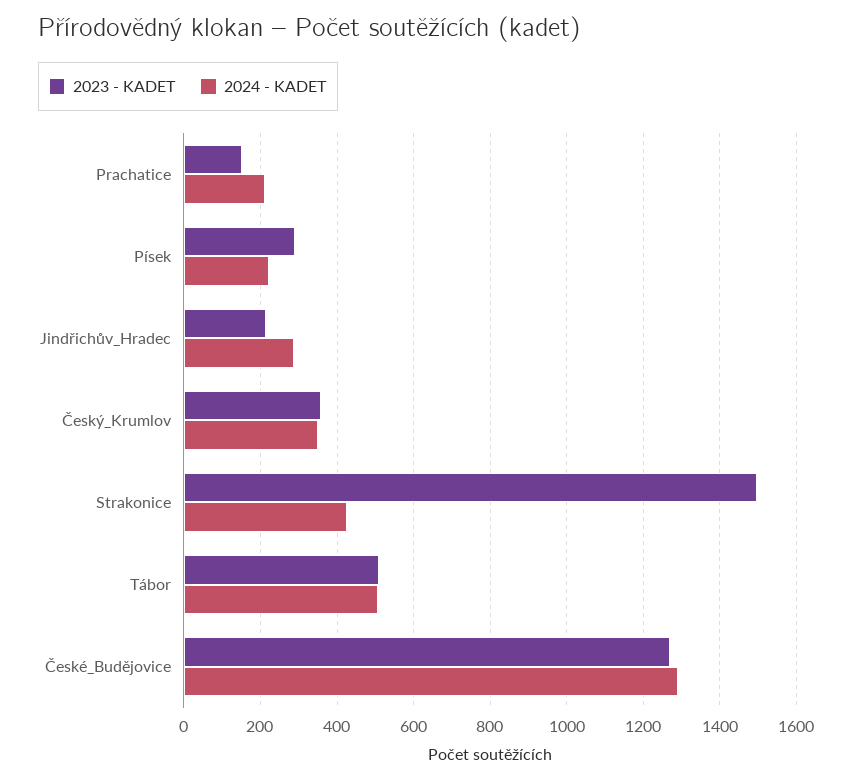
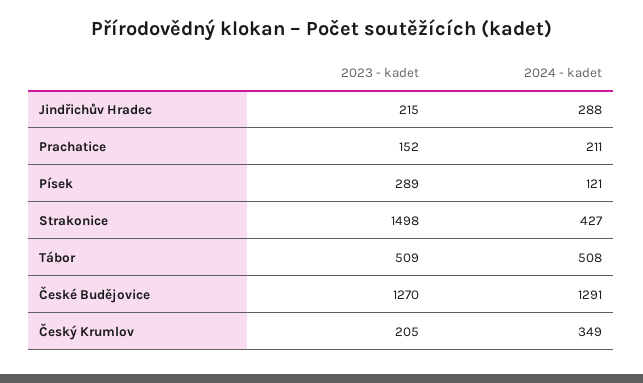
2024 - KADET, Písek: 220 -> 121
2023 - KADET, Český_Krumlov: 360 -> 205

